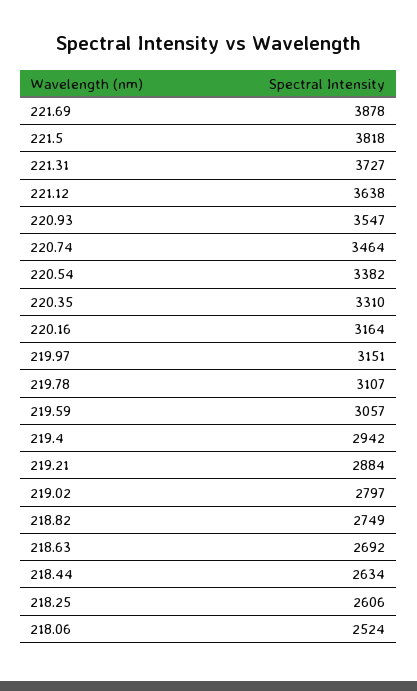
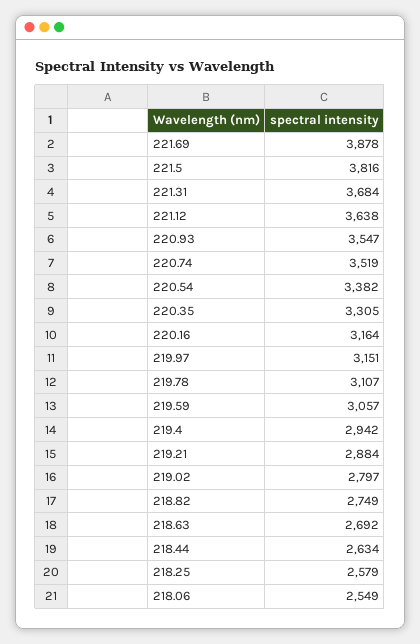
221.5: 3818 -> 3816
221.31: 3727 -> 3684
220.74: 3464 -> 3519
220.35: 3310 -> 3305
218.25: 2606 -> 2579
218.06: 2524 -> 2549

